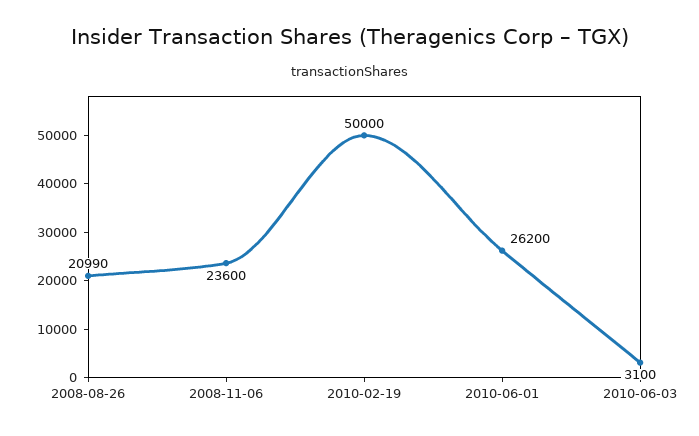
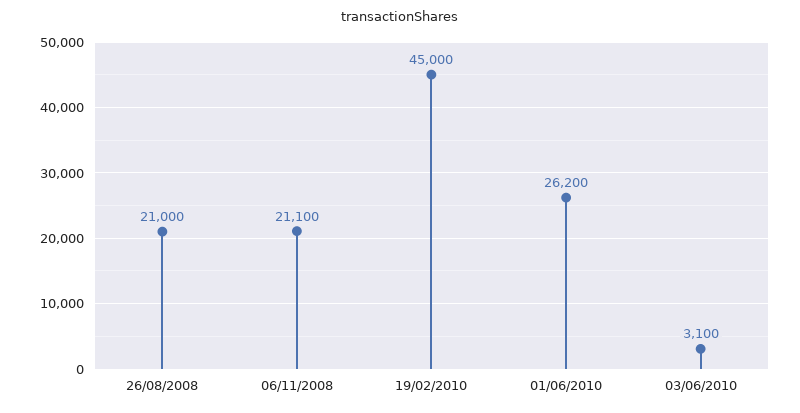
2008-08-26: 20990 -> 21000
2008-11-06: 23600 -> 21100
2010-02-19: 50000 -> 45000

